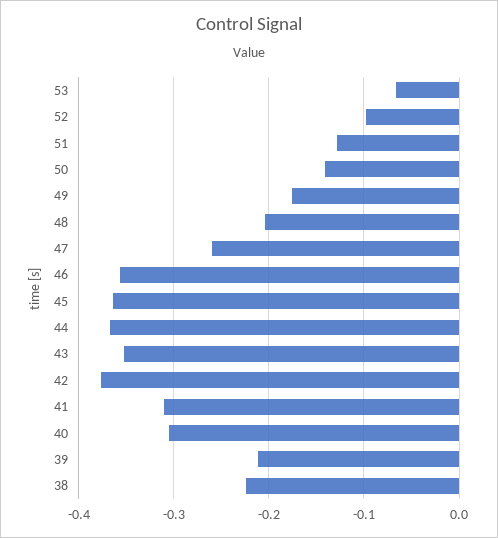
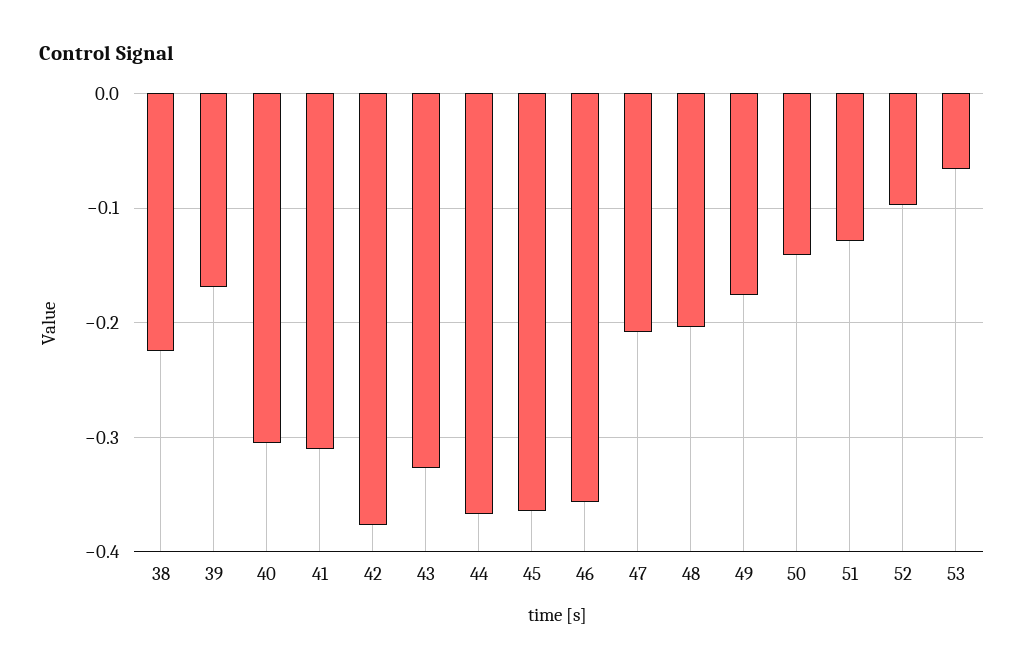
47: -0.26 -> -0.21
43: -0.35 -> -0.33
39: -0.21 -> -0.17

